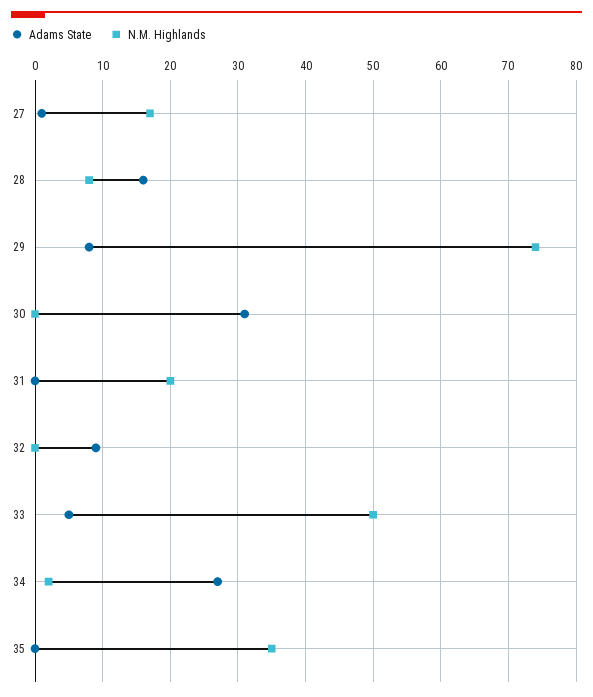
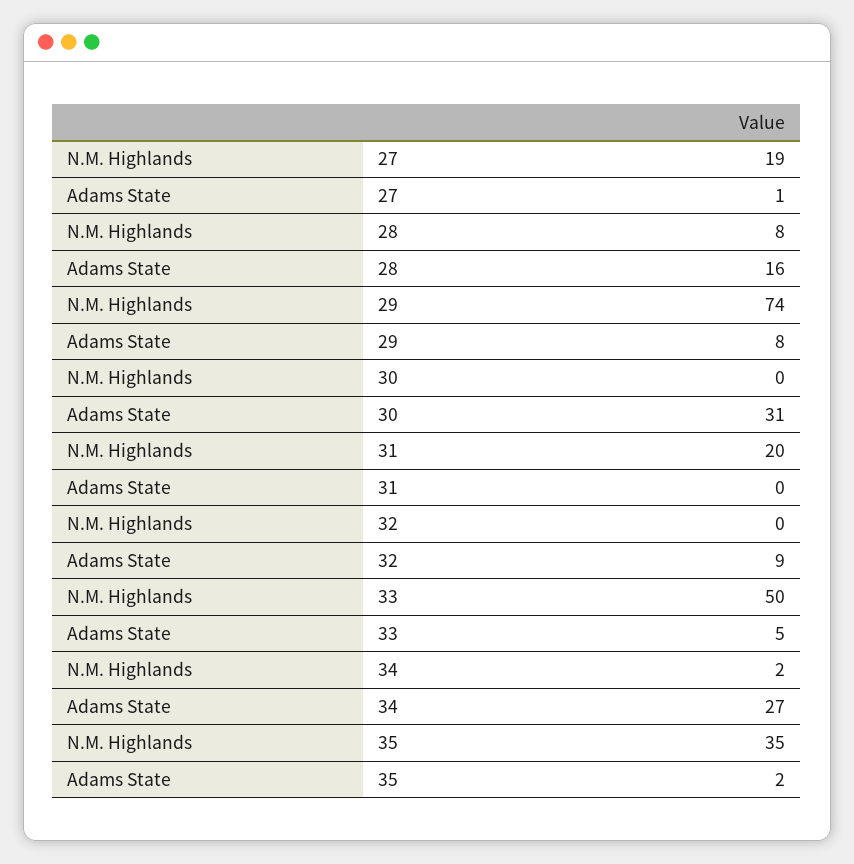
N.M. Highlands, 27: 17 -> 19
Adams State, 35: 0 -> 2

